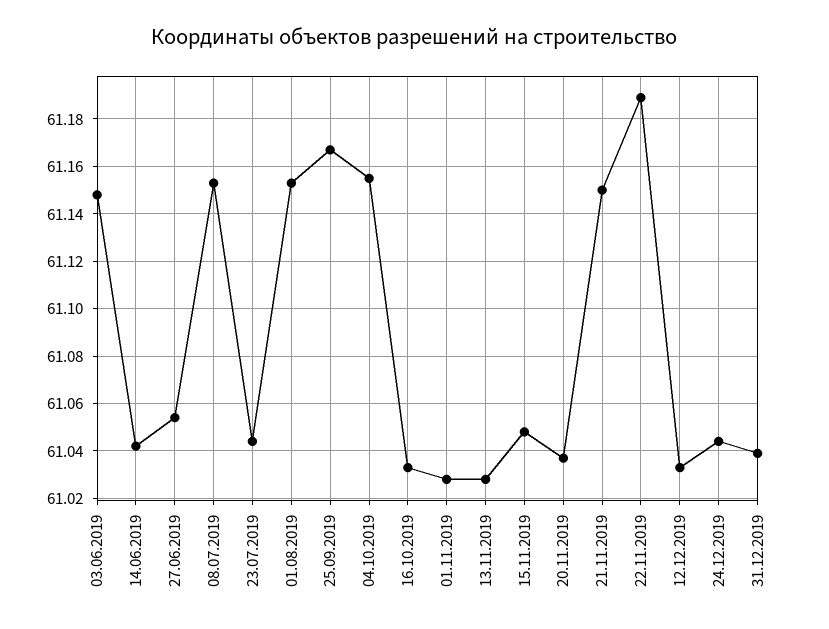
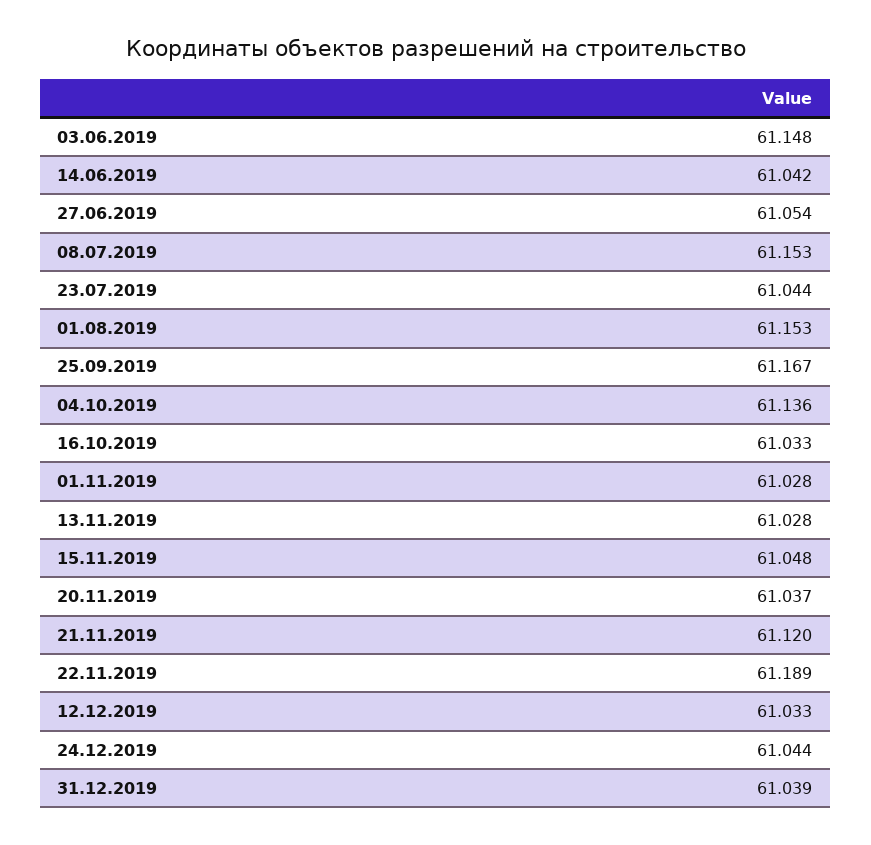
04.10.2019: 61.155 -> 61.136
21.11.2019: 61.15 -> 61.12

